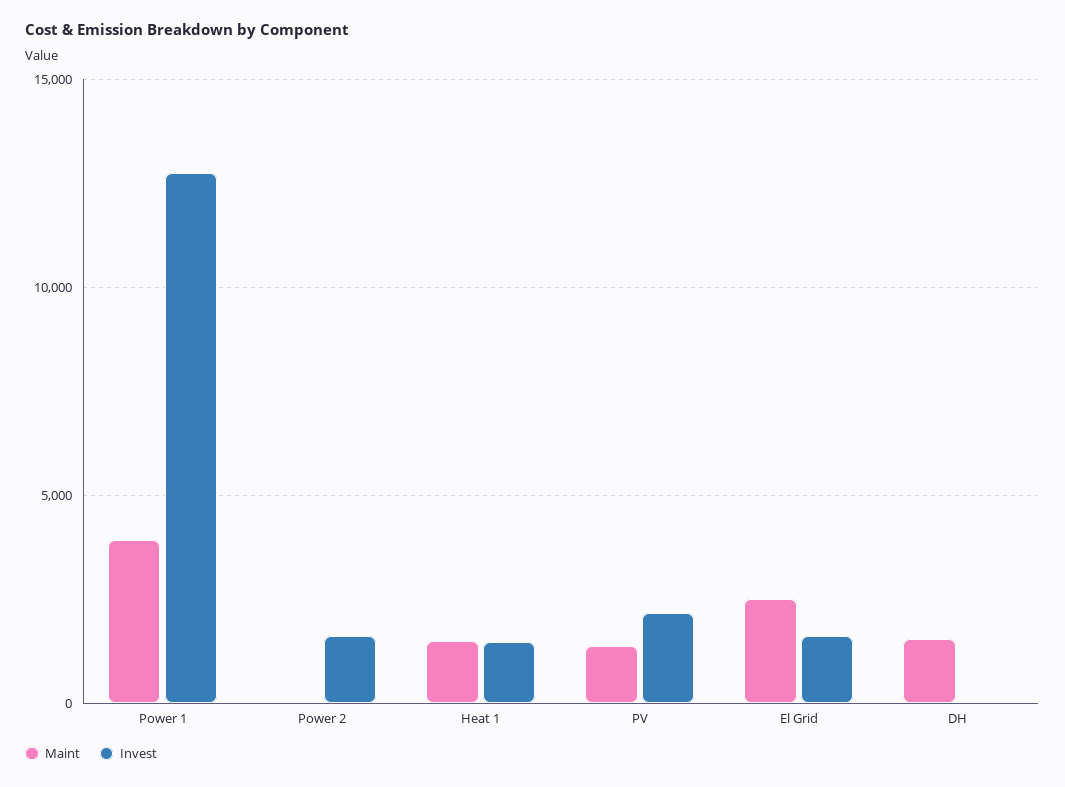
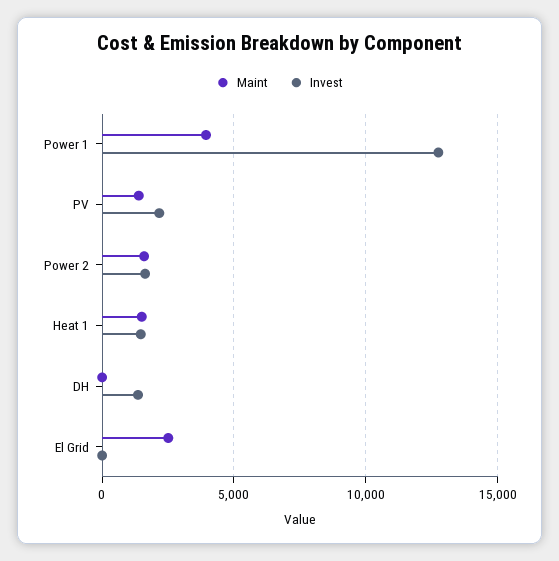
Maint, Power 2: 0 -> 1500
Invest, El Grid: 1500 -> 0
Maint, DH: 1500 -> 0
Invest, DH: 0 -> 1500

